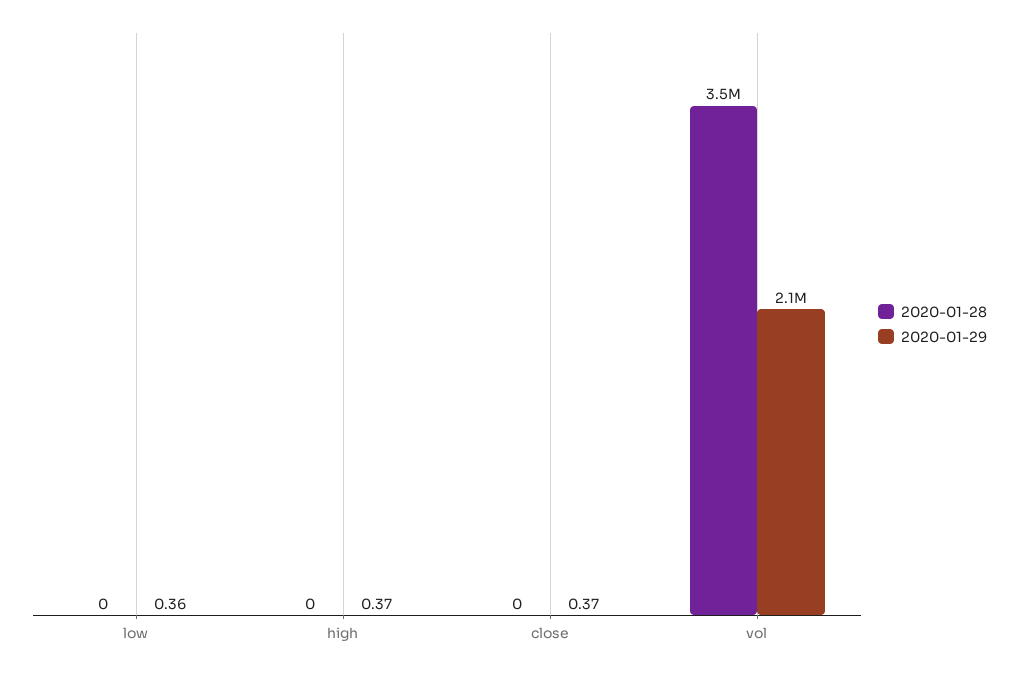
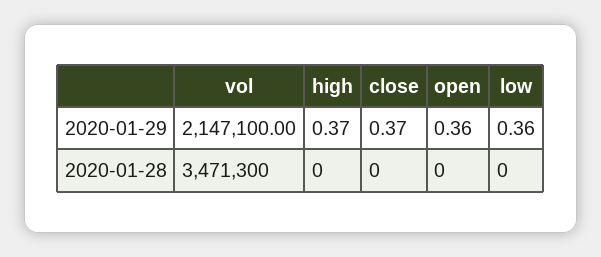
2020-01-29, open: none -> 0.36
2020-01-28, open: none -> 0

